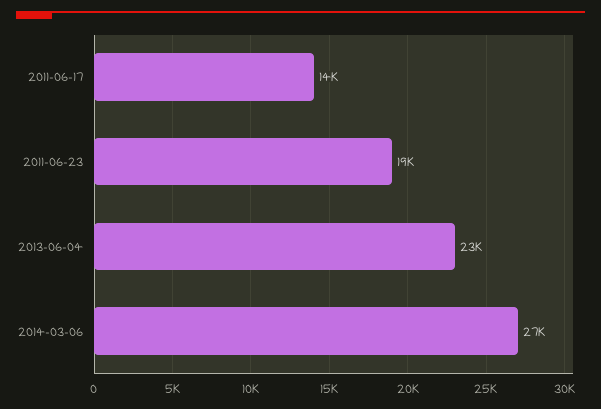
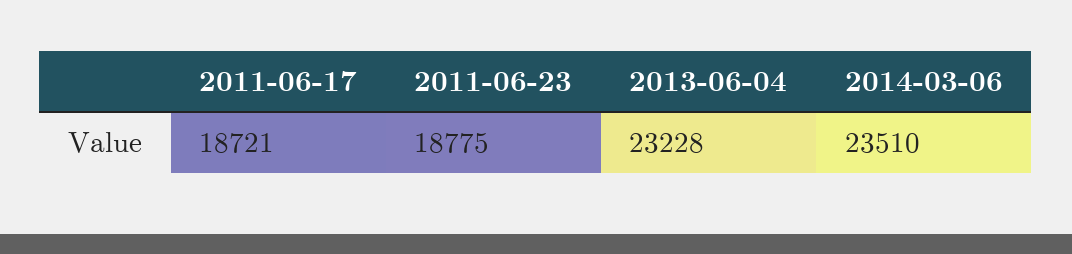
2011-06-17: 14000 -> 18721
2014-03-06: 27000 -> 23510

